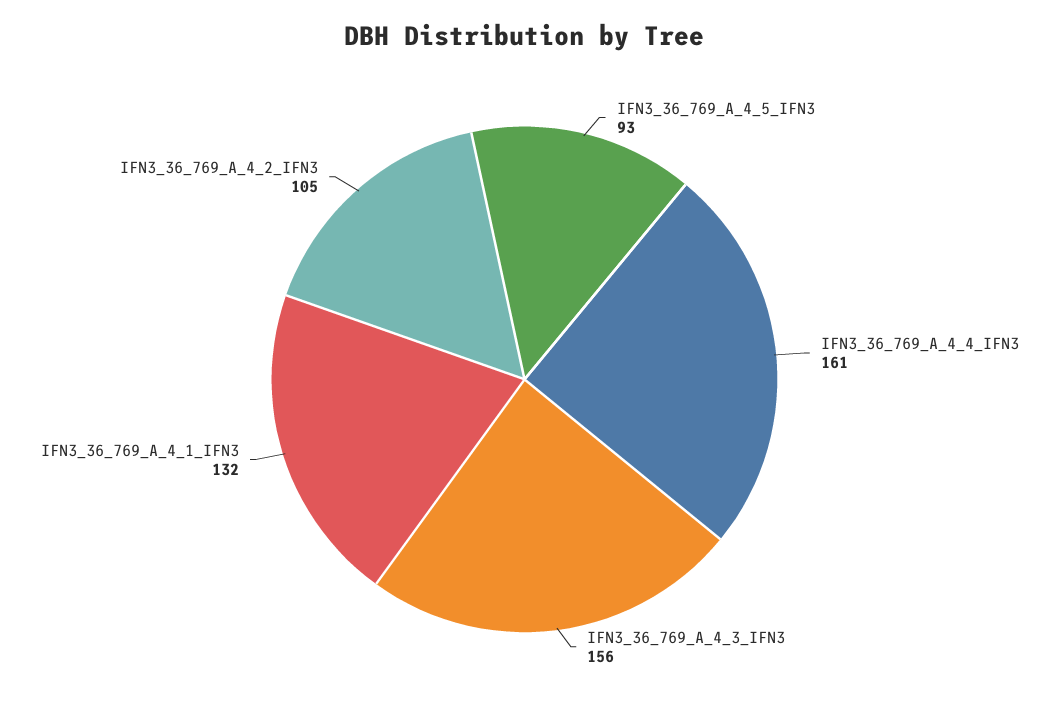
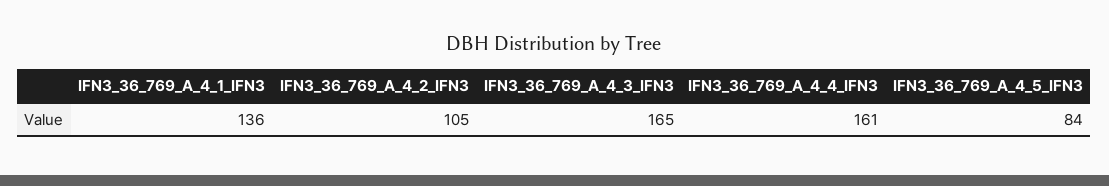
IFN3_36_769_A_4_5_IFN3: 93 -> 84
IFN3_36_769_A_4_3_IFN3: 156 -> 165
IFN3_36_769_A_4_1_IFN3: 132 -> 136

